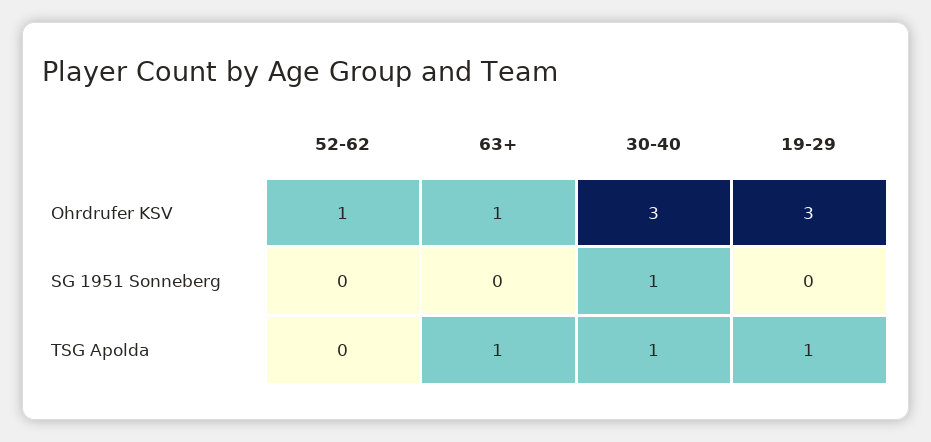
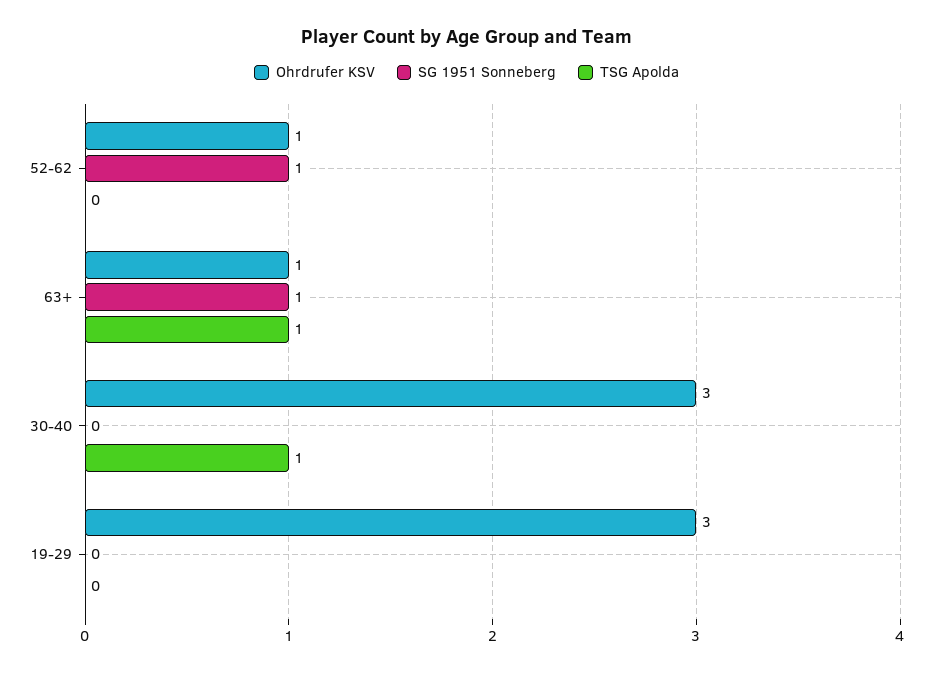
SG 1951 Sonneberg, 52-62: 0 -> 1
SG 1951 Sonneberg, 63+: 0 -> 1
SG 1951 Sonneberg, 30-40: 1 -> 0
TSG Apolda, 19-29: 1 -> 0

